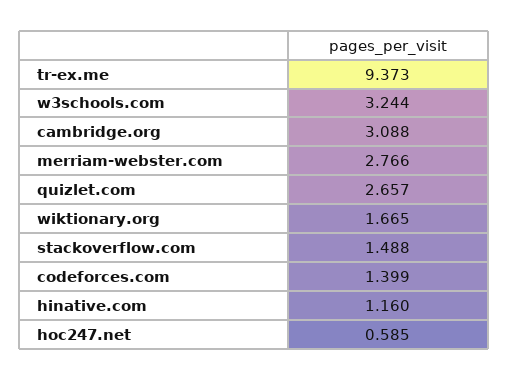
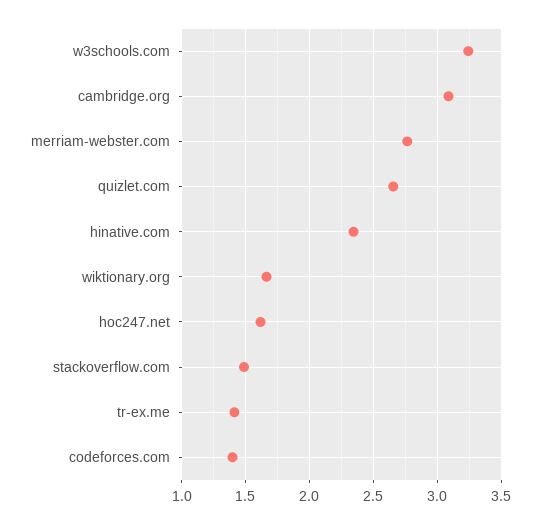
tr-ex.me: 9.373 -> 1.4
hinative.com: 1.16 -> 2.35
hoc247.net: 0.585 -> 1.6

